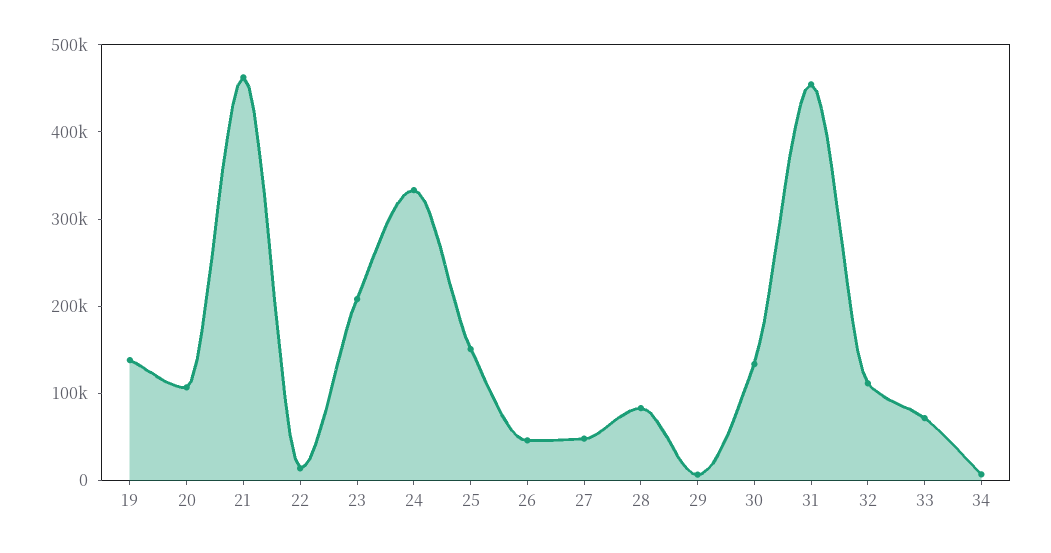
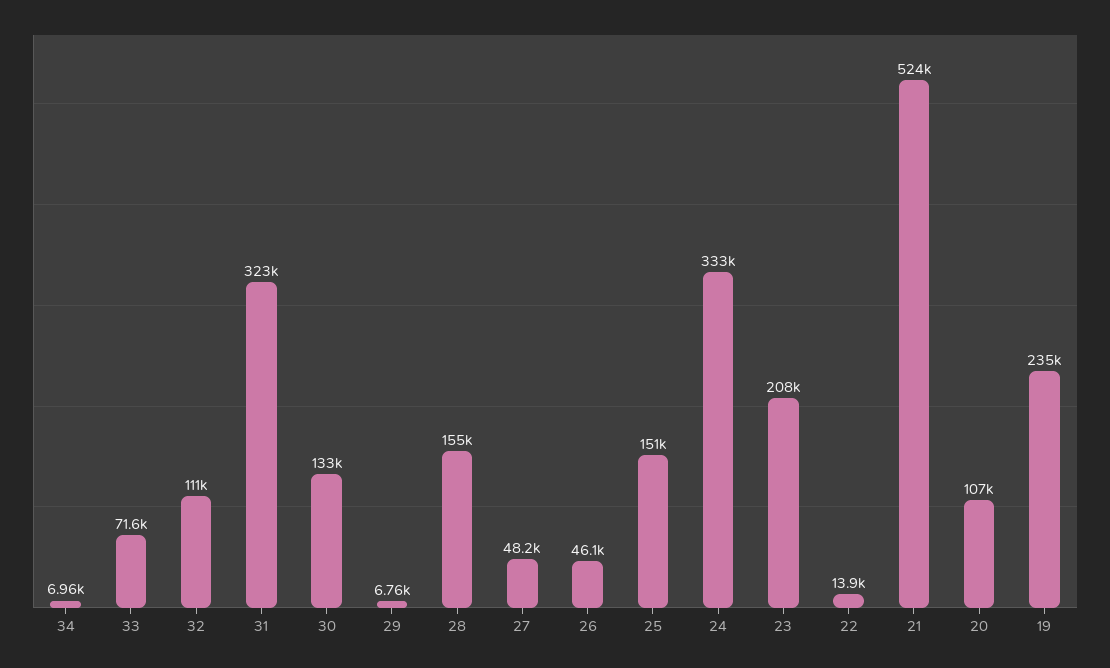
19: 140000 -> 235000
21: 460000 -> 524000
28: 80000 -> 155000
31: 460000 -> 323000

